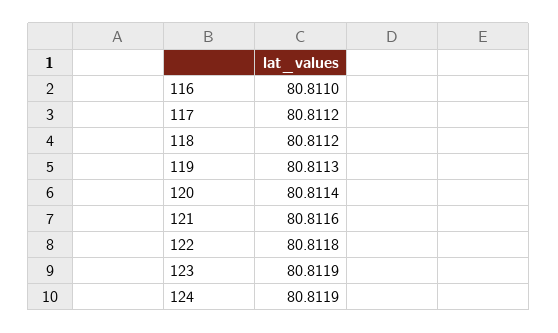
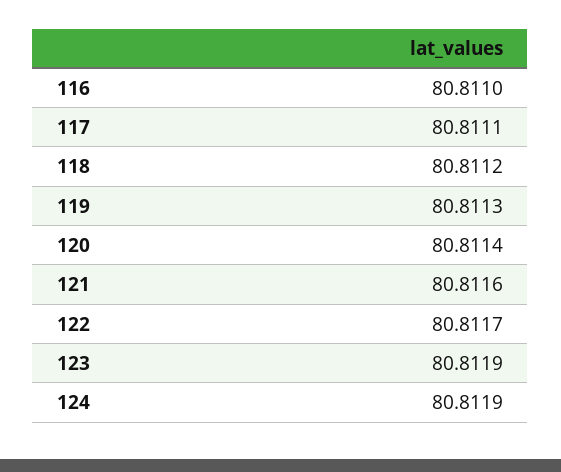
117: 80.8112 -> 80.8111
122: 80.8118 -> 80.8117

